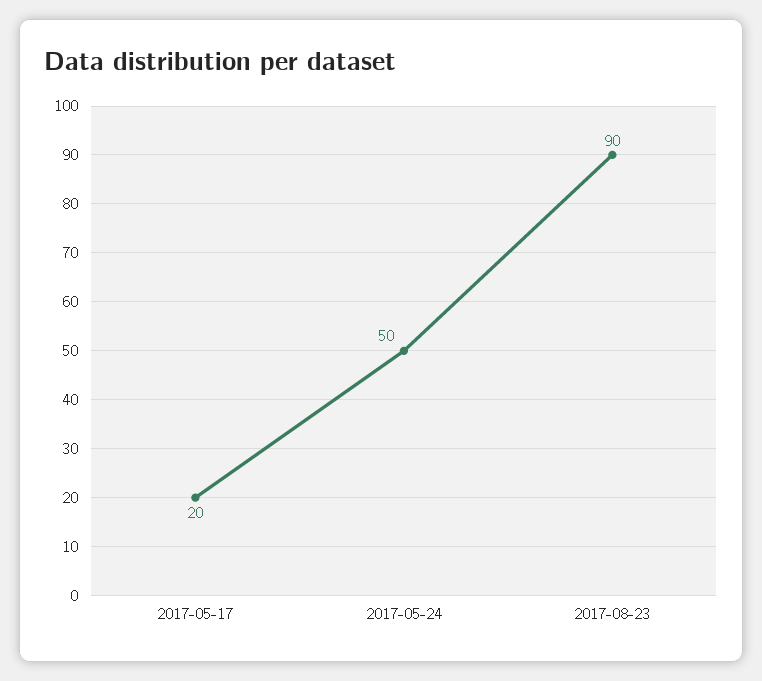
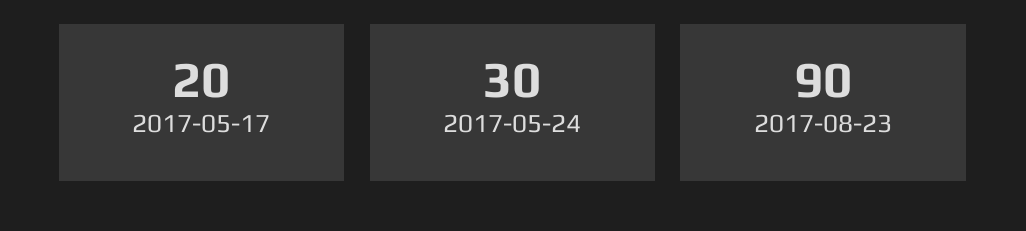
2017-05-24: 50 -> 30

